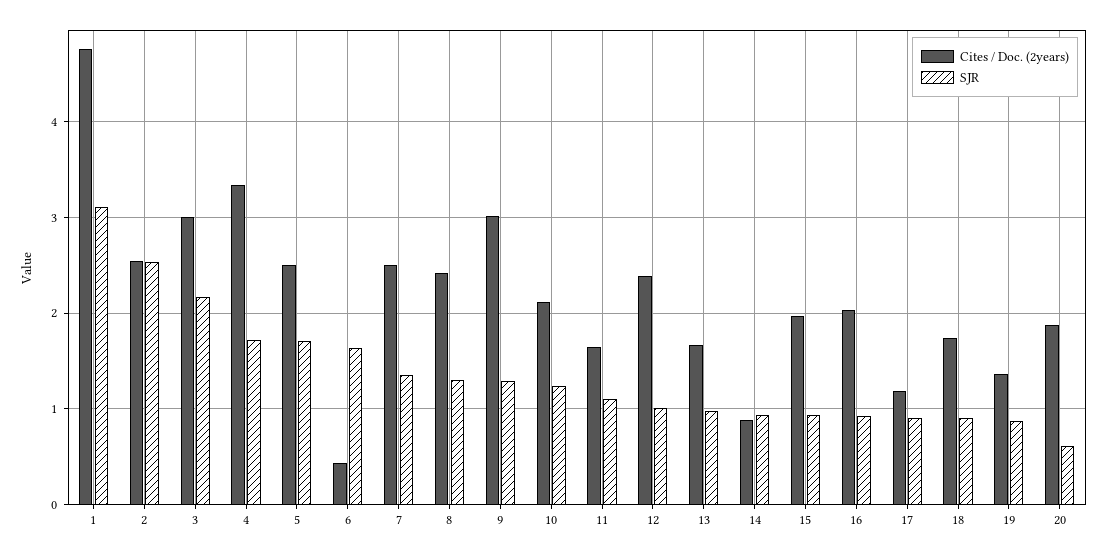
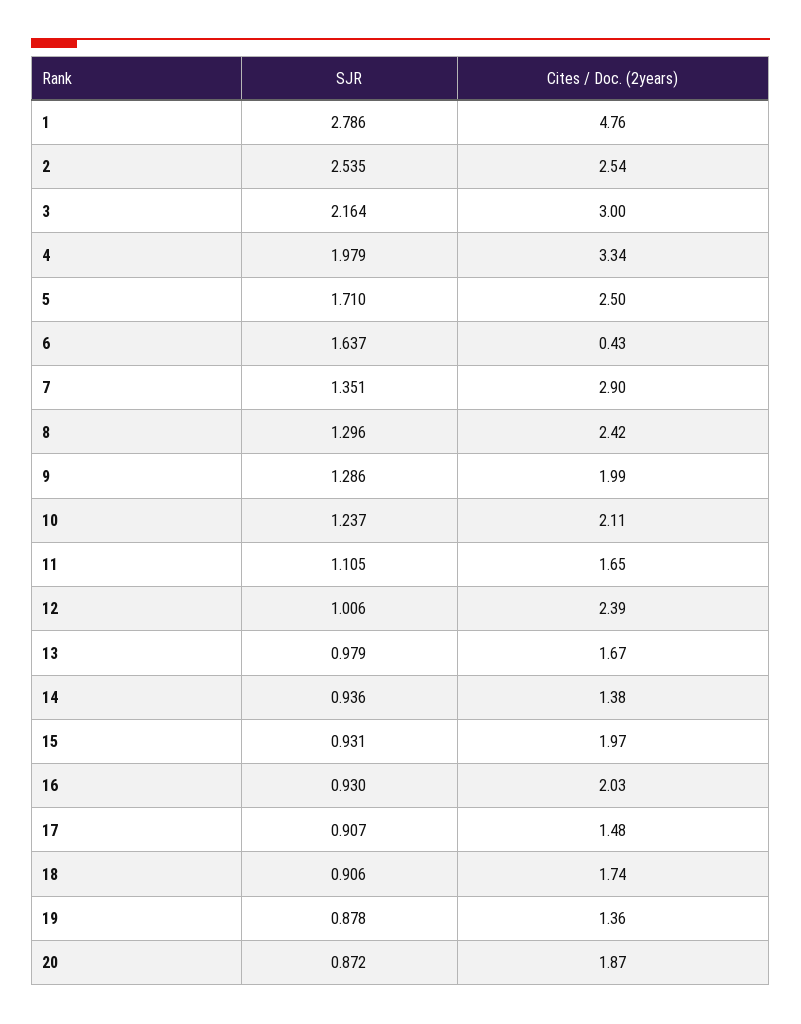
SJR, 1: 3.1 -> 2.786
SJR, 4: 1.7 -> 1.979
Cites / Doc. (2years), 7: 2.5 -> 2.9
Cites / Doc. (2years), 9: 3 -> 1.99
Cites / Doc. (2years), 14: 0.9 -> 1.38
Cites / Doc. (2years), 17: 1.2 -> 1.48
SJR, 20: 0.6 -> 0.872

